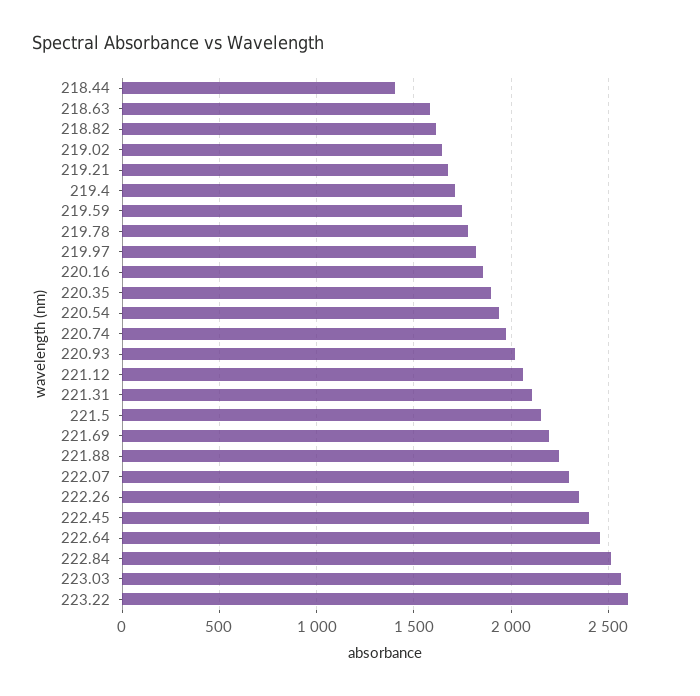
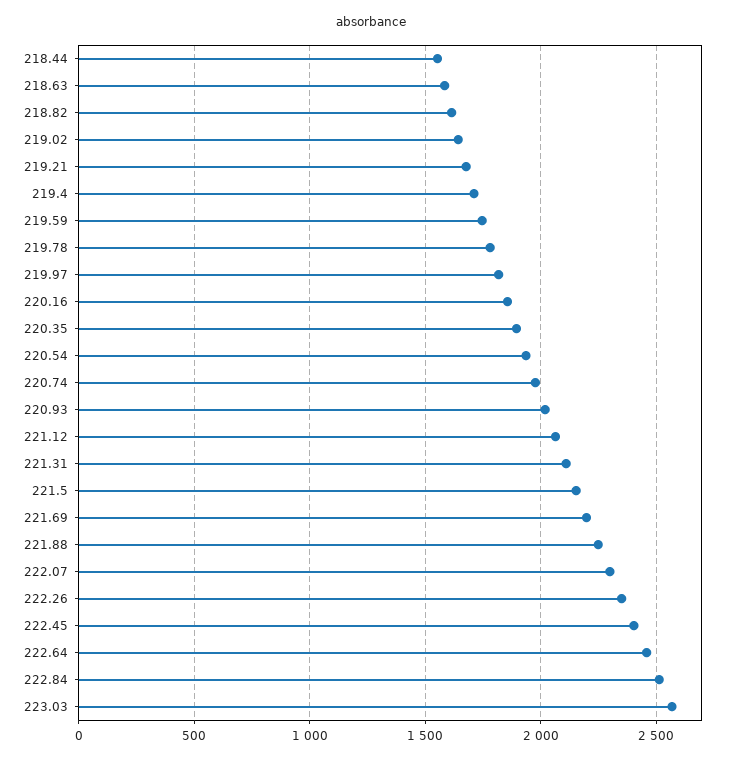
218.44: 1400 -> 1550
223.22: 2600 -> none

